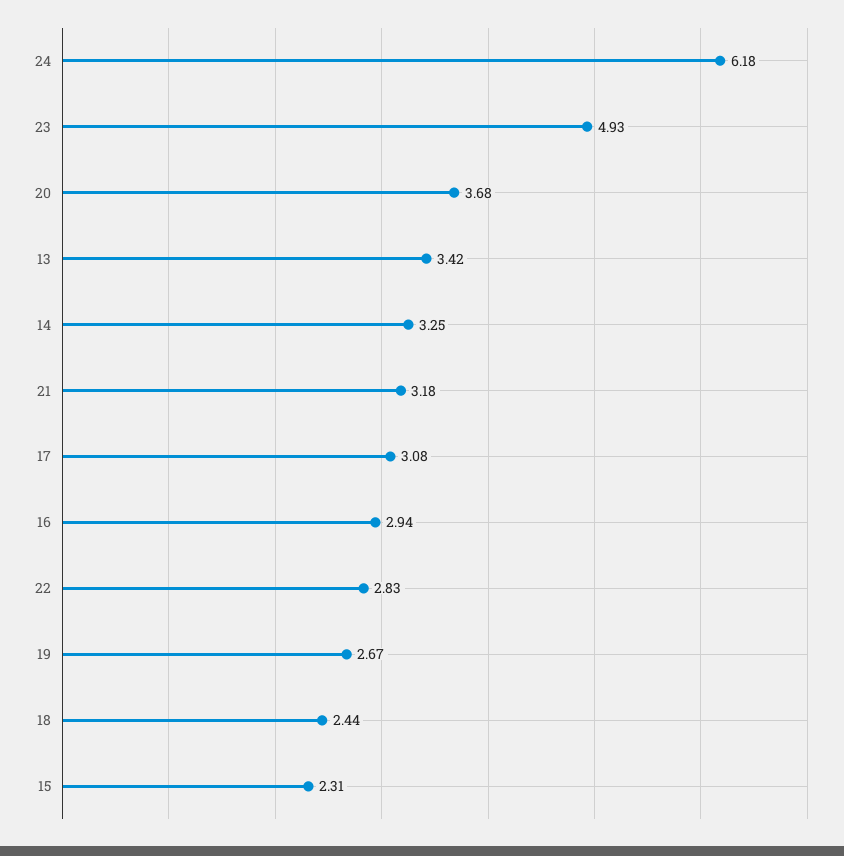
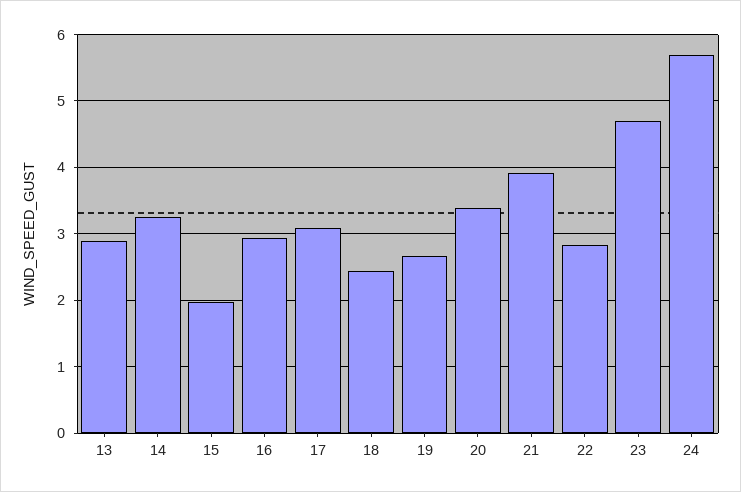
24: 6.18 -> 5.7
23: 4.93 -> 4.7
20: 3.68 -> 3.4
13: 3.42 -> 2.9
21: 3.18 -> 3.9
15: 2.31 -> 2

